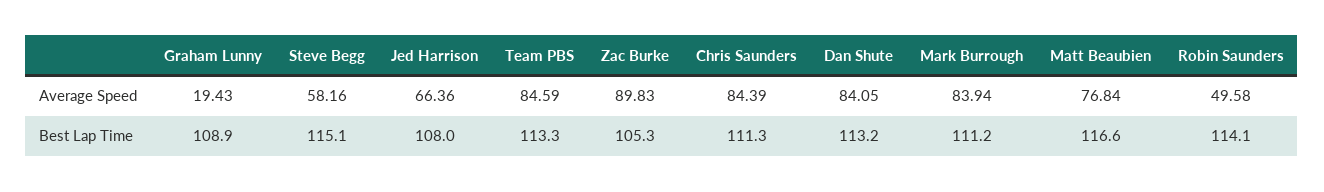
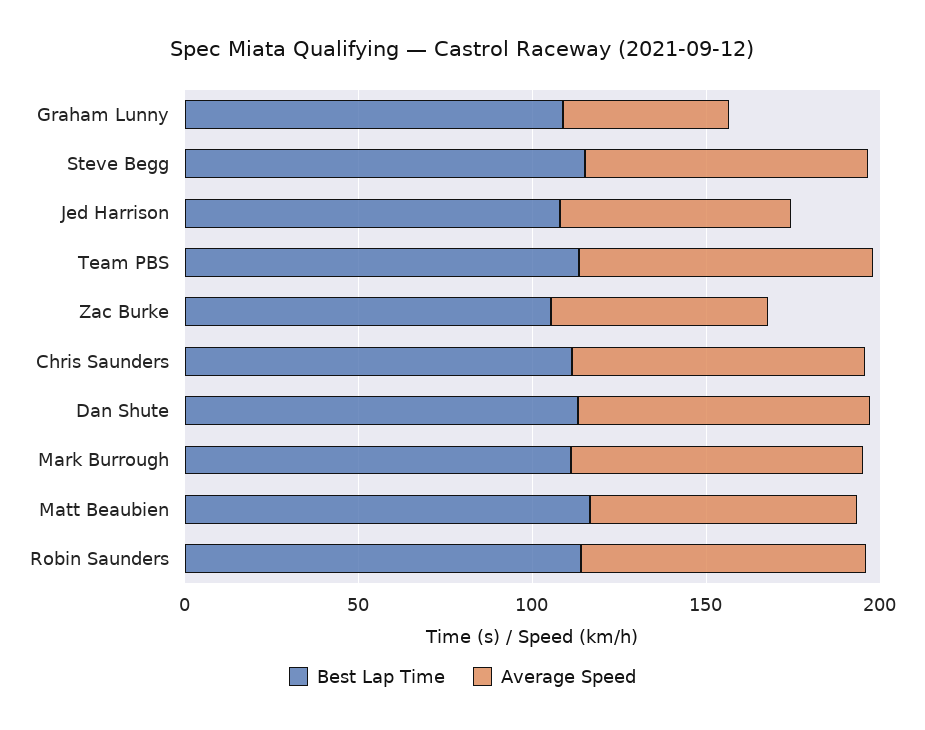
Average Speed, Graham Lunny: 19.43 -> 50
Average Speed, Steve Begg: 58.16 -> 80
Average Speed, Zac Burke: 89.83 -> 60
Average Speed, Robin Saunders: 49.58 -> 80

